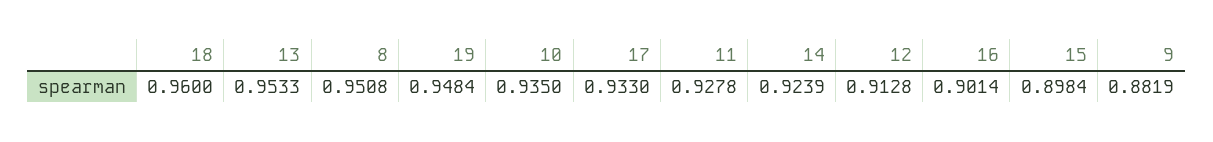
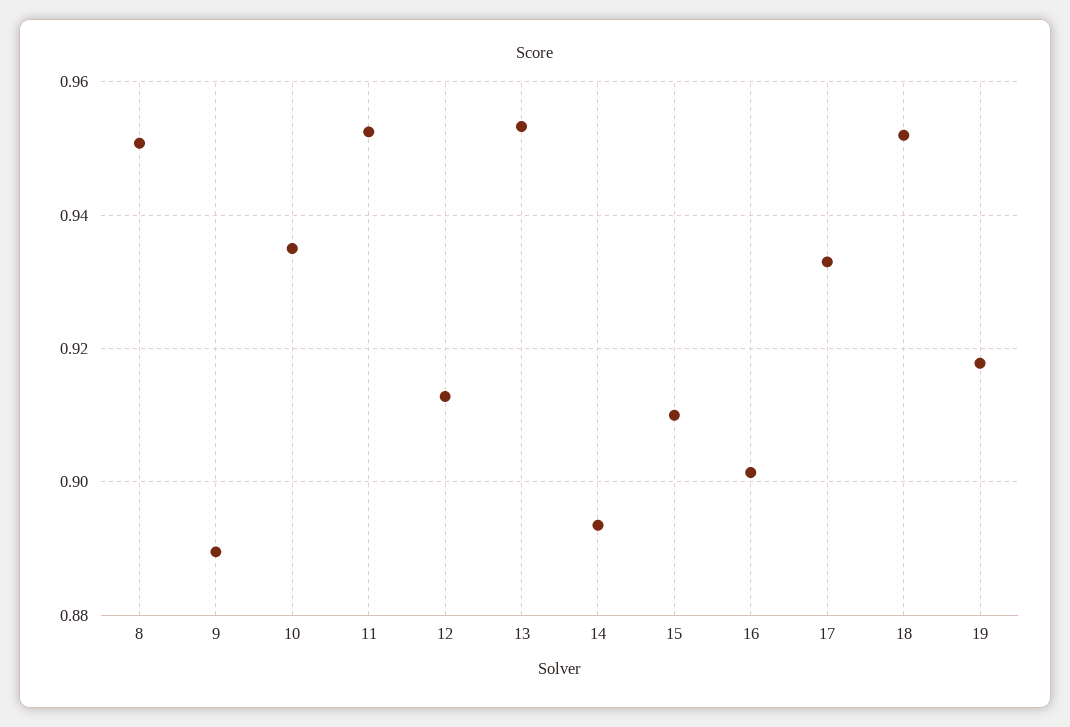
18: 0.96 -> 0.952
19: 0.9484 -> 0.918
11: 0.9278 -> 0.952
14: 0.9239 -> 0.894
15: 0.8984 -> 0.91
9: 0.8819 -> 0.89

